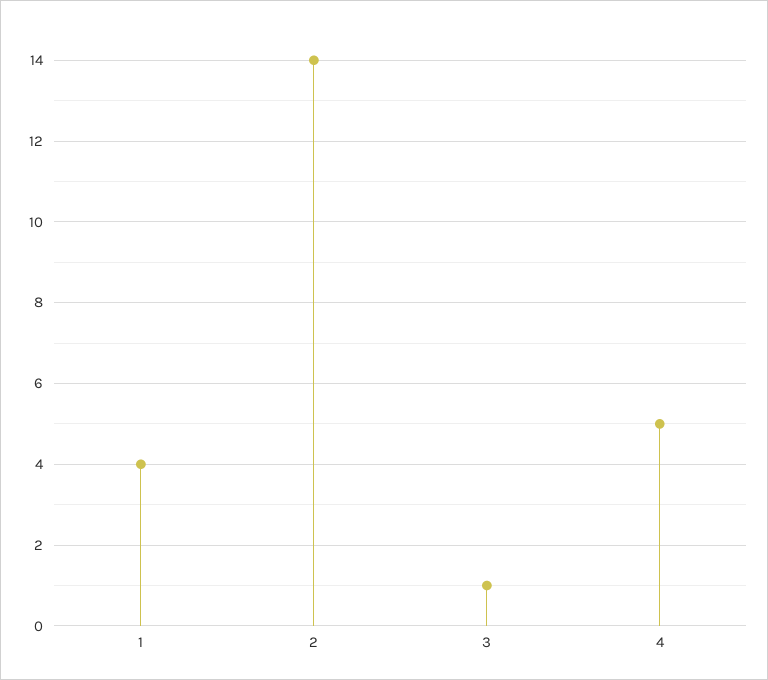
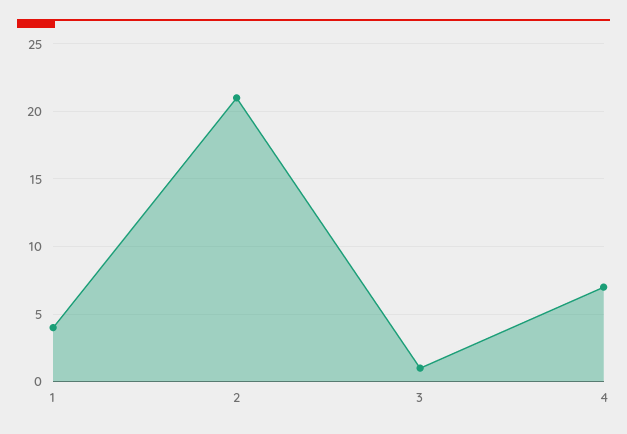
2: 14 -> 21
4: 5 -> 7

